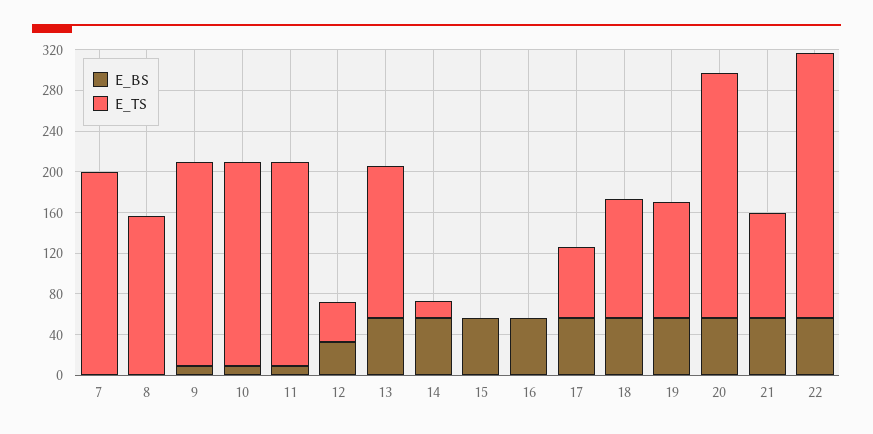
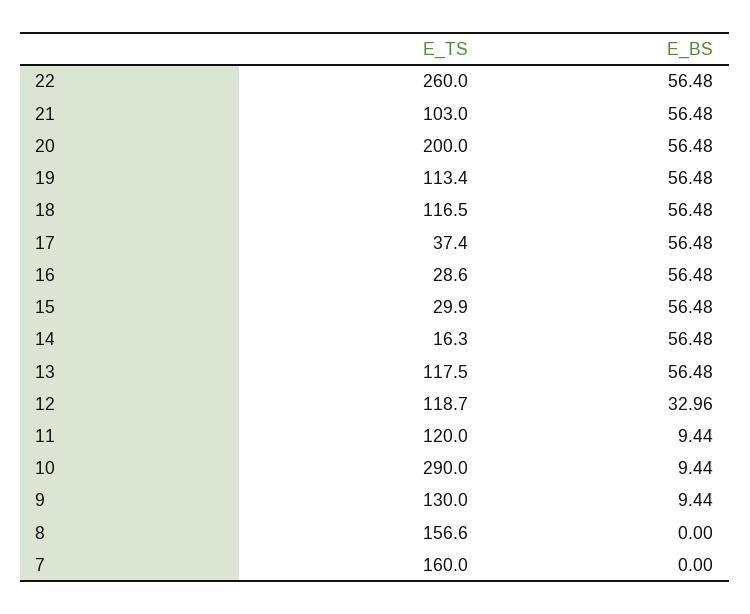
E_TS, 7: 200 -> 160
E_TS, 9: 200 -> 130
E_TS, 10: 200 -> 290
E_TS, 11: 200 -> 120
E_TS, 12: 40 -> 118.7
E_TS, 13: 150 -> 117.5
E_TS, 15: 0 -> 29.9
E_TS, 16: 0 -> 28.6
E_TS, 17: 70 -> 37.4
E_TS, 20: 240 -> 200

